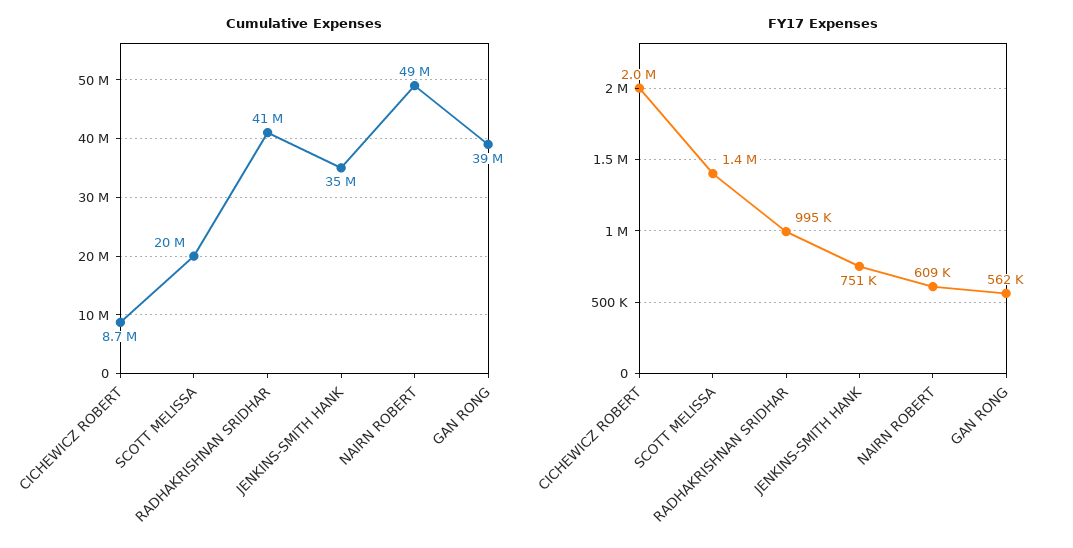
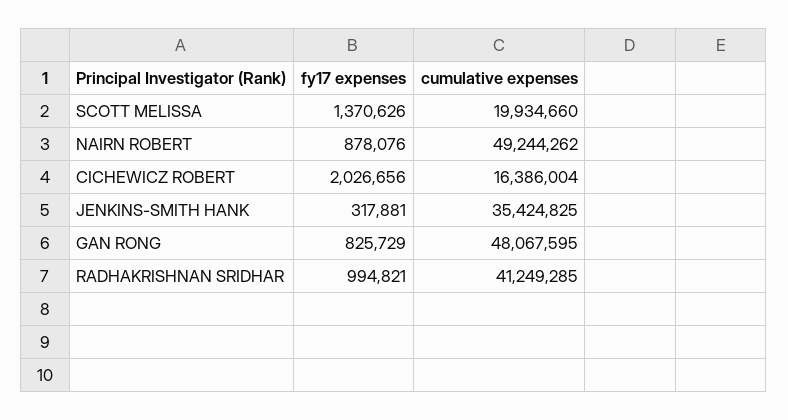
Cumulative Expenses, CICHEWICZ ROBERT: 8700000 -> 16386004
Cumulative Expenses, GAN RONG: 39000000 -> 48067595
FY17 Expenses, JENKINS-SMITH HANK: 751000 -> 317881
FY17 Expenses, NAIRN ROBERT: 609000 -> 878076
FY17 Expenses, GAN RONG: 562000 -> 825729

